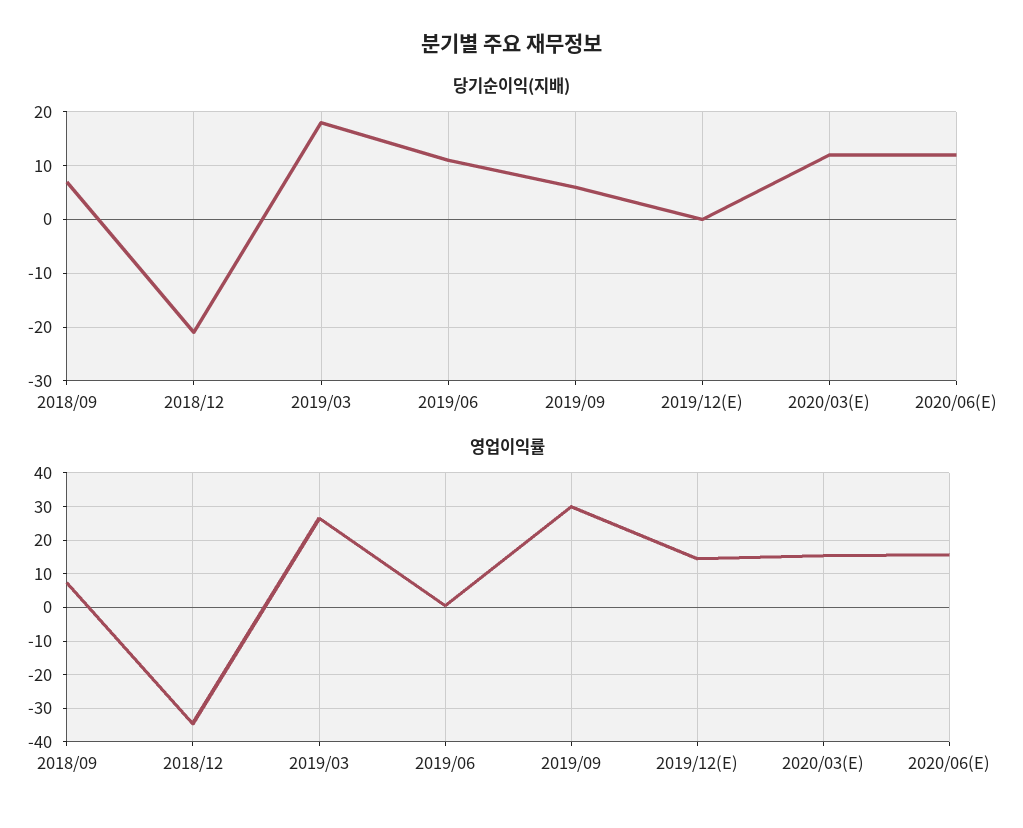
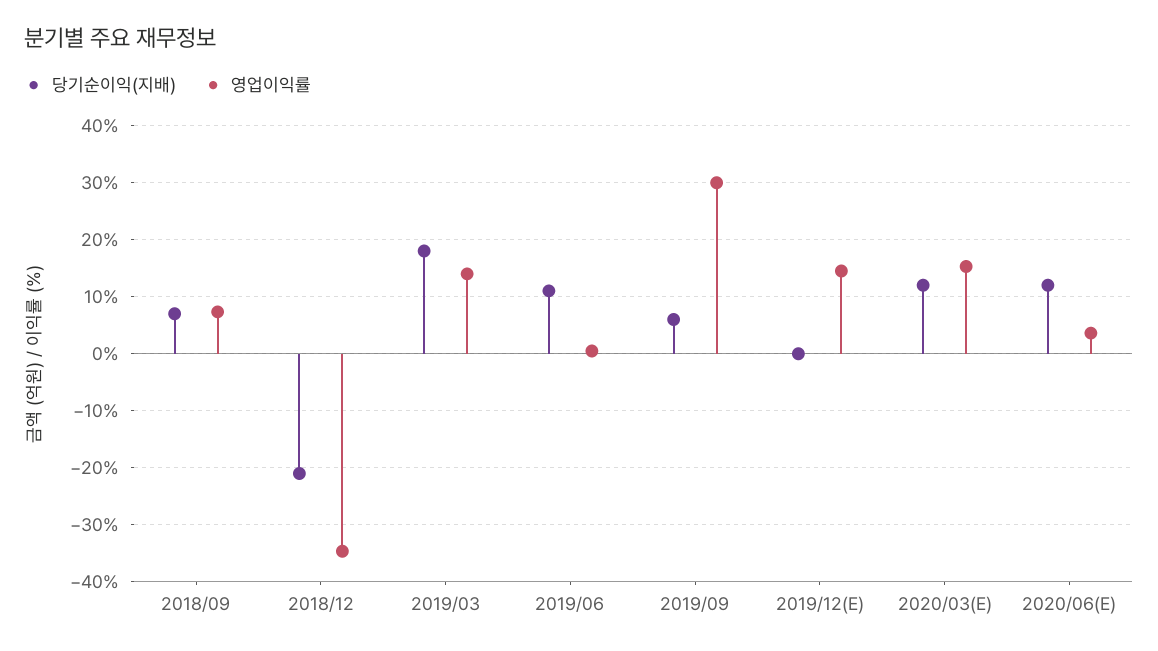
영업이익률, 2019/03: 26 -> 14
영업이익률, 2020/06(E): 16 -> 4

